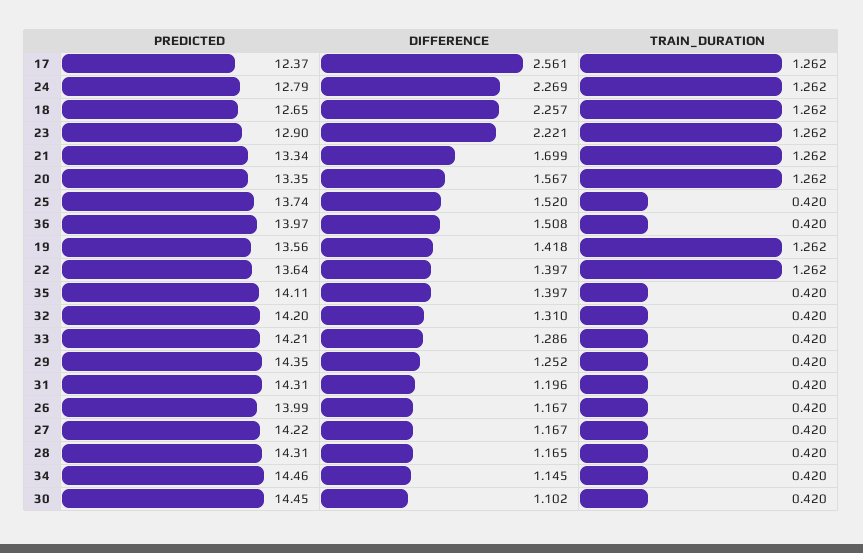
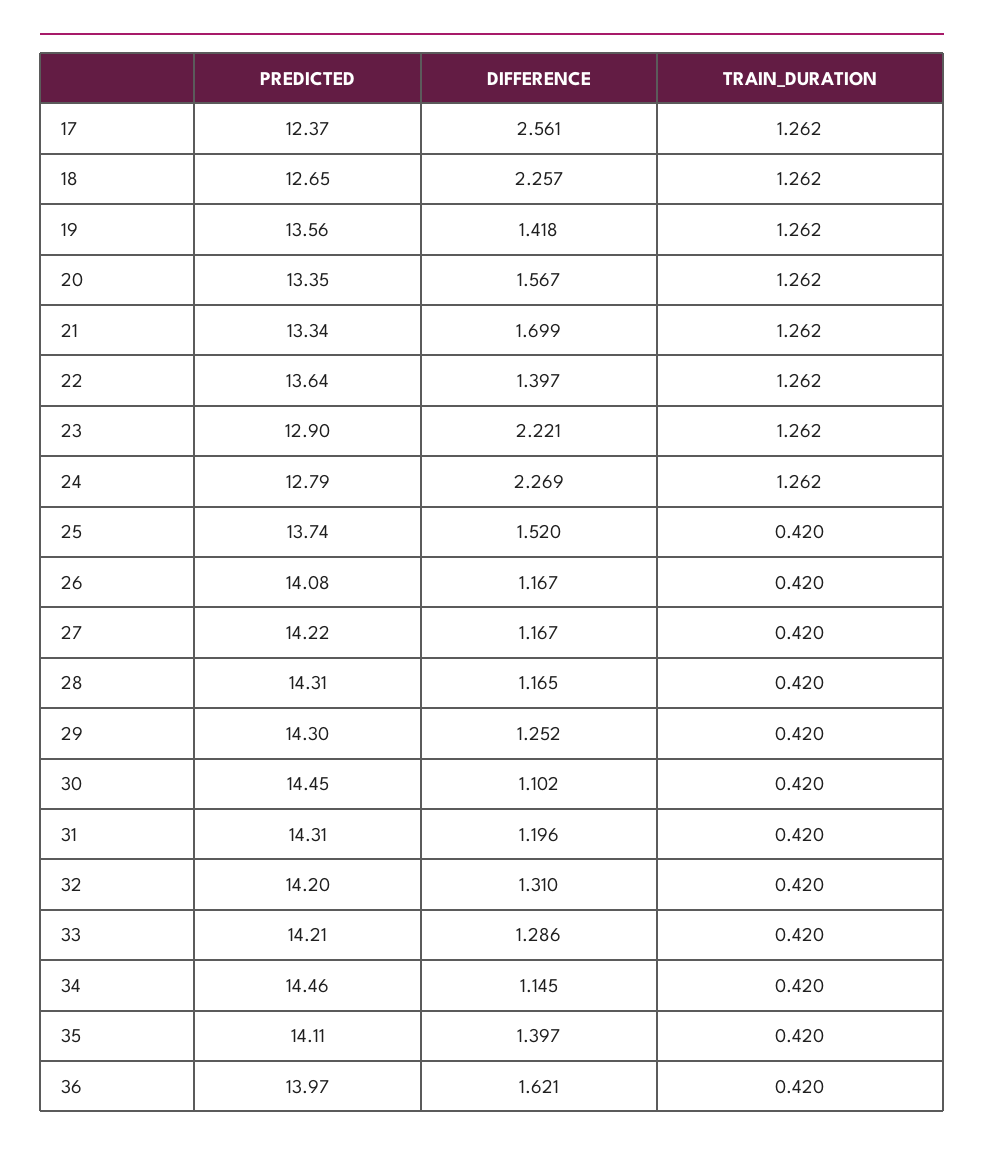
DIFFERENCE, 36: 1.508 -> 1.621
PREDICTED, 29: 14.35 -> 14.3
PREDICTED, 26: 13.99 -> 14.08

